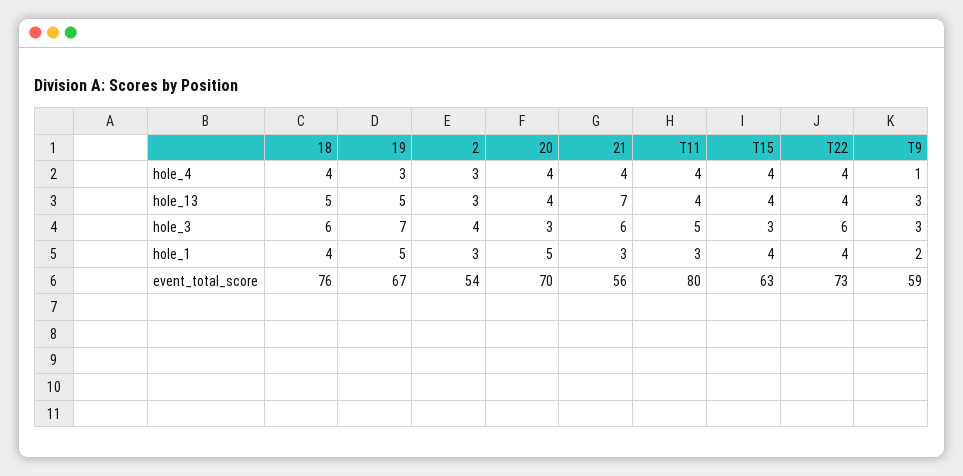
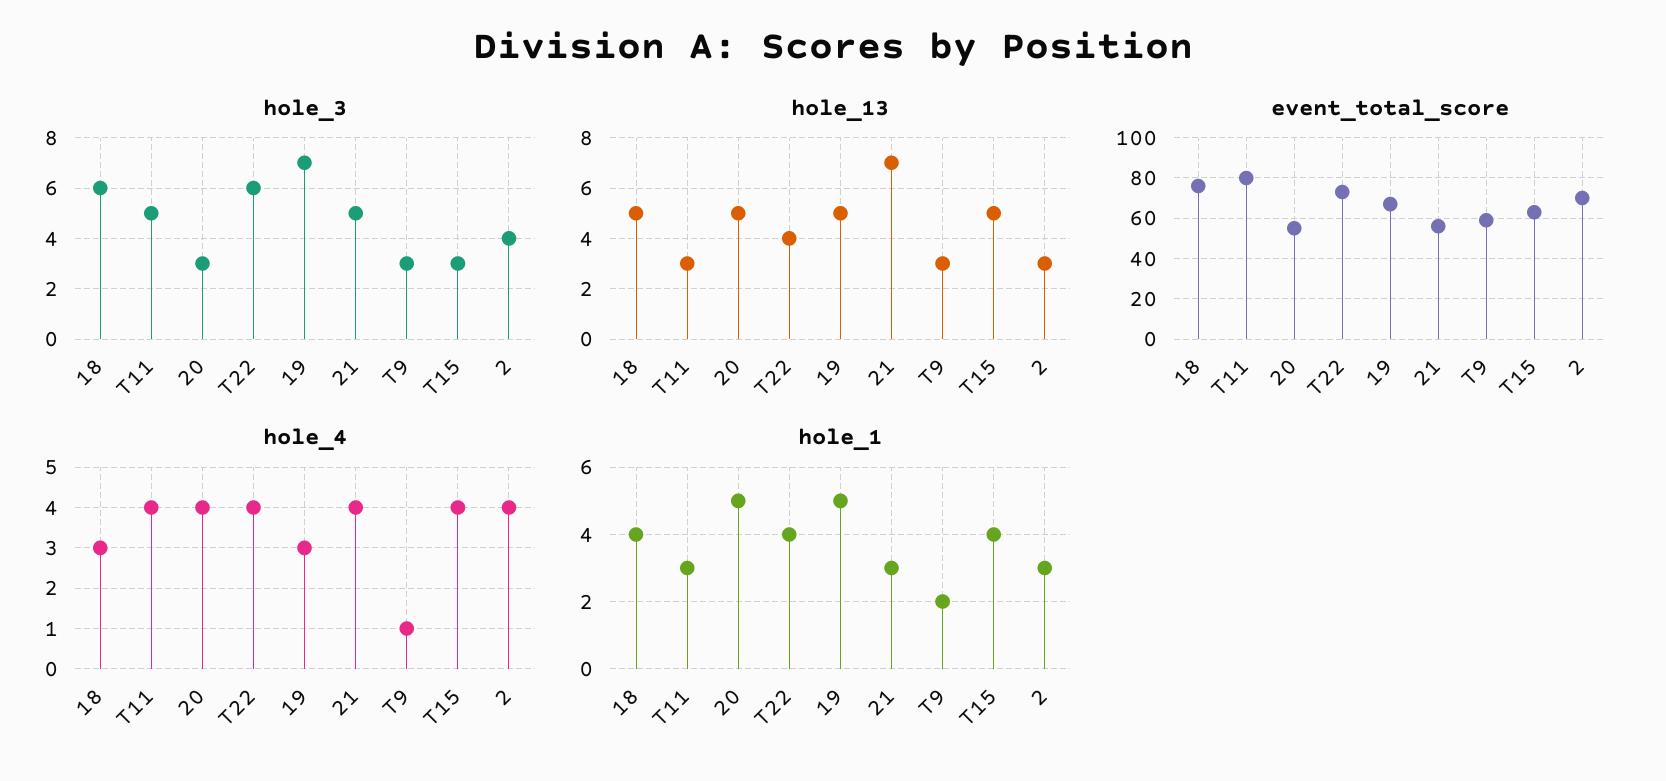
hole_4, 18: 4 -> 3
hole_4, 2: 3 -> 4
hole_13, 20: 4 -> 5
hole_13, T11: 4 -> 3
hole_13, T15: 4 -> 5
hole_3, 21: 6 -> 5
event_total_score, 2: 54 -> 70
event_total_score, 20: 70 -> 55

